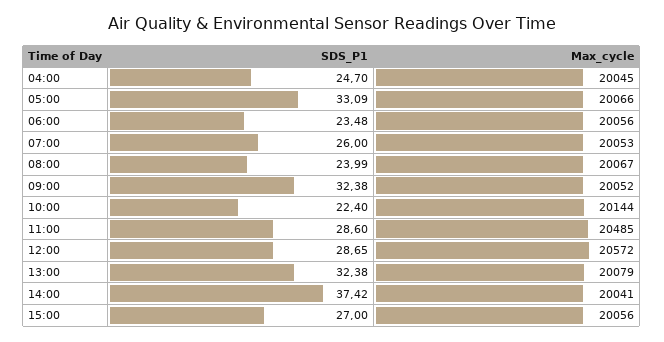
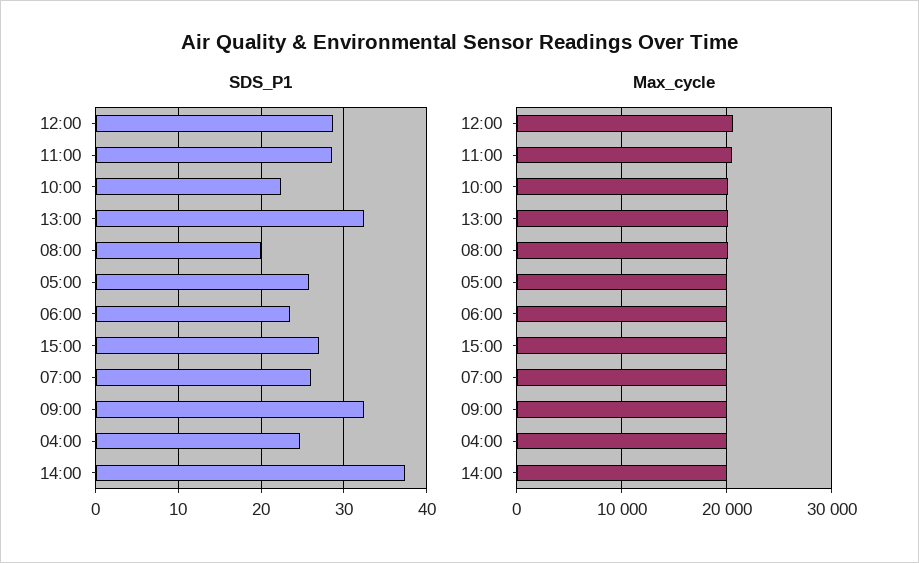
SDS_P1, 05:00: 33.09 -> 26
SDS_P1, 08:00: 23.99 -> 20

